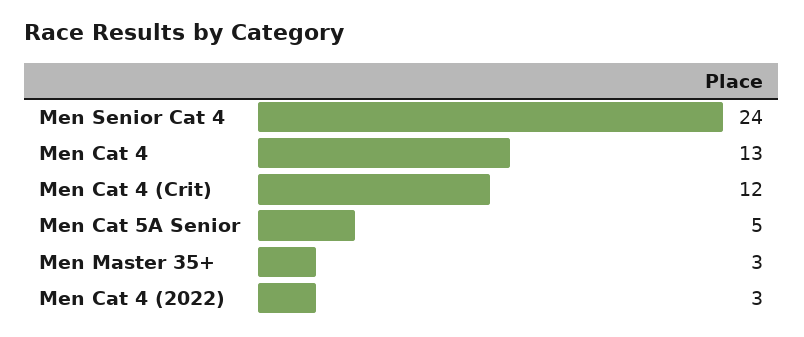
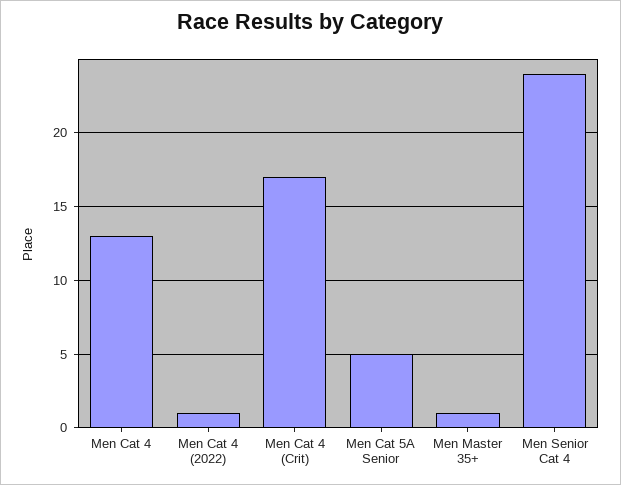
Men Cat 4 (Crit): 12 -> 17
Men Master 35+: 3 -> 1
Men Cat 4 (2022): 3 -> 1

